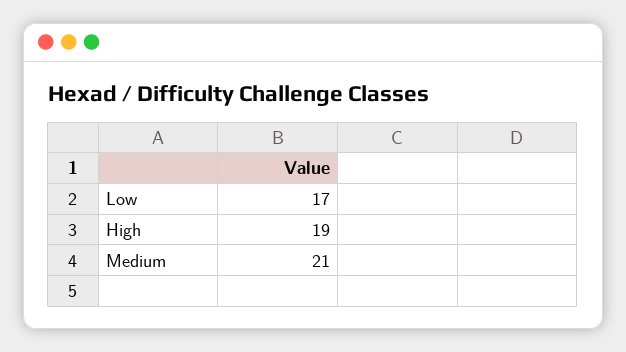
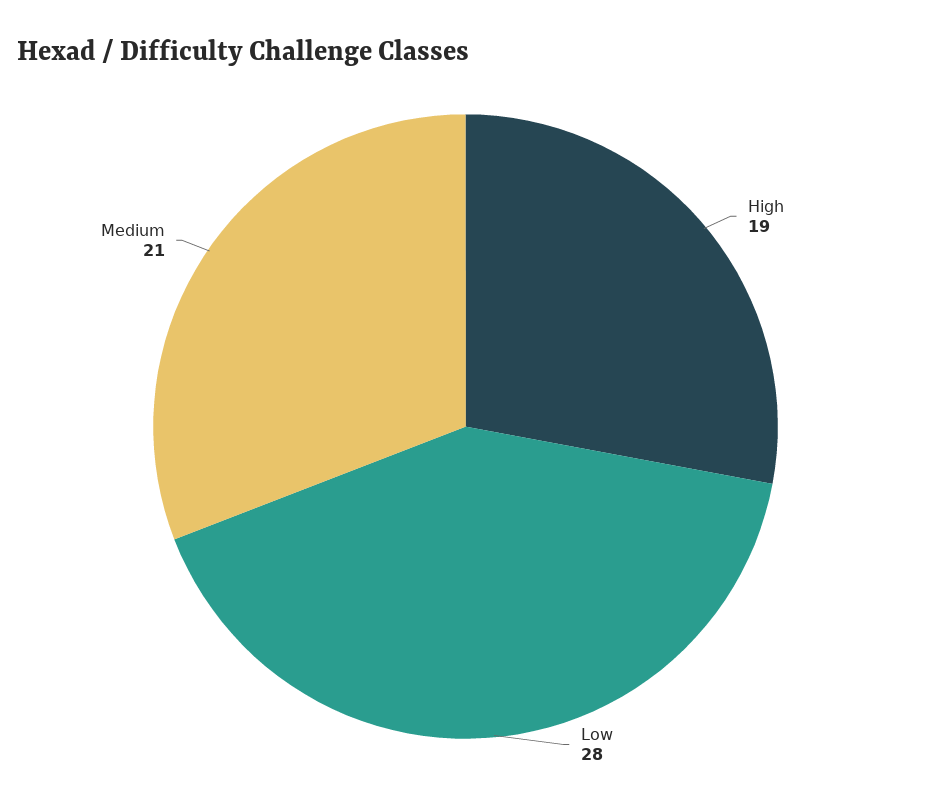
Low: 17 -> 28

